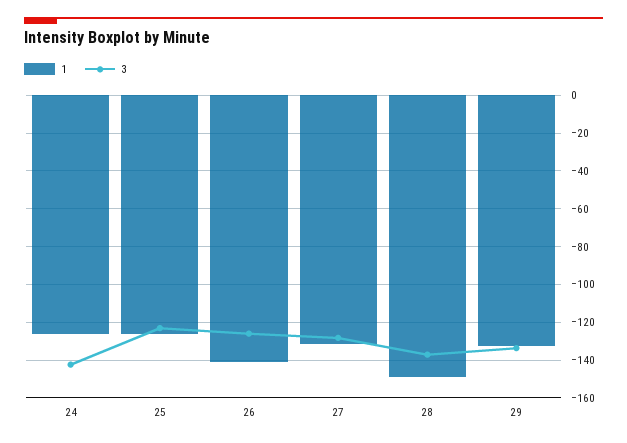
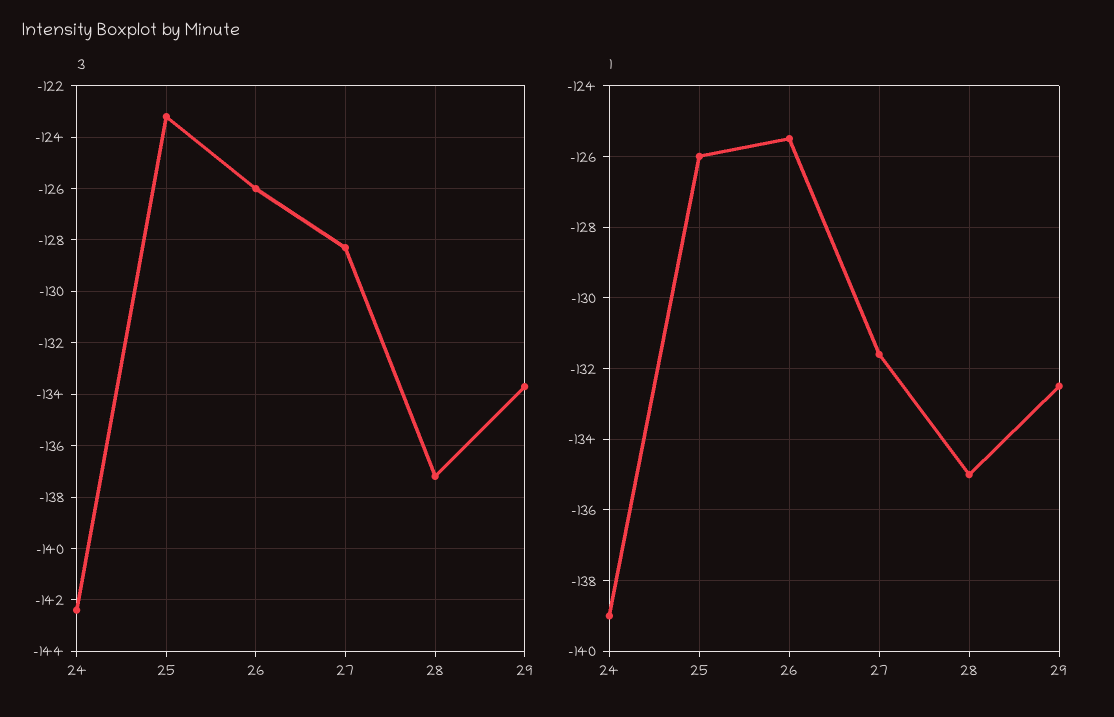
1, 24: -125 -> -139
1, 26: -140 -> -125.5
1, 28: -150 -> -135

